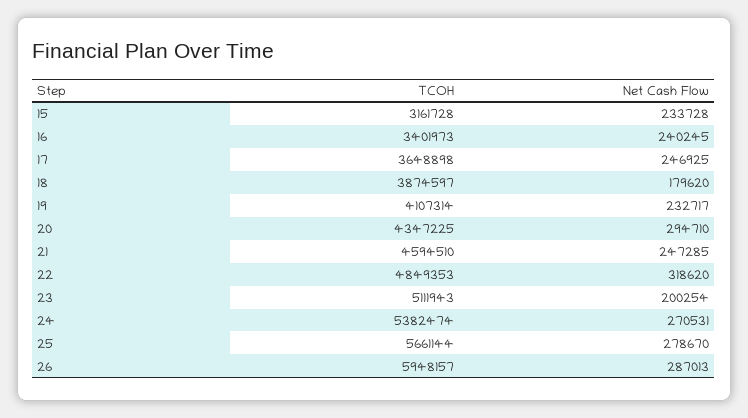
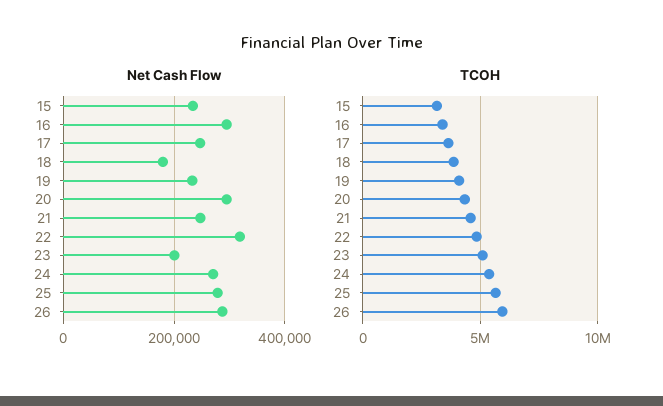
Net Cash Flow, 16: 240245 -> 300000

